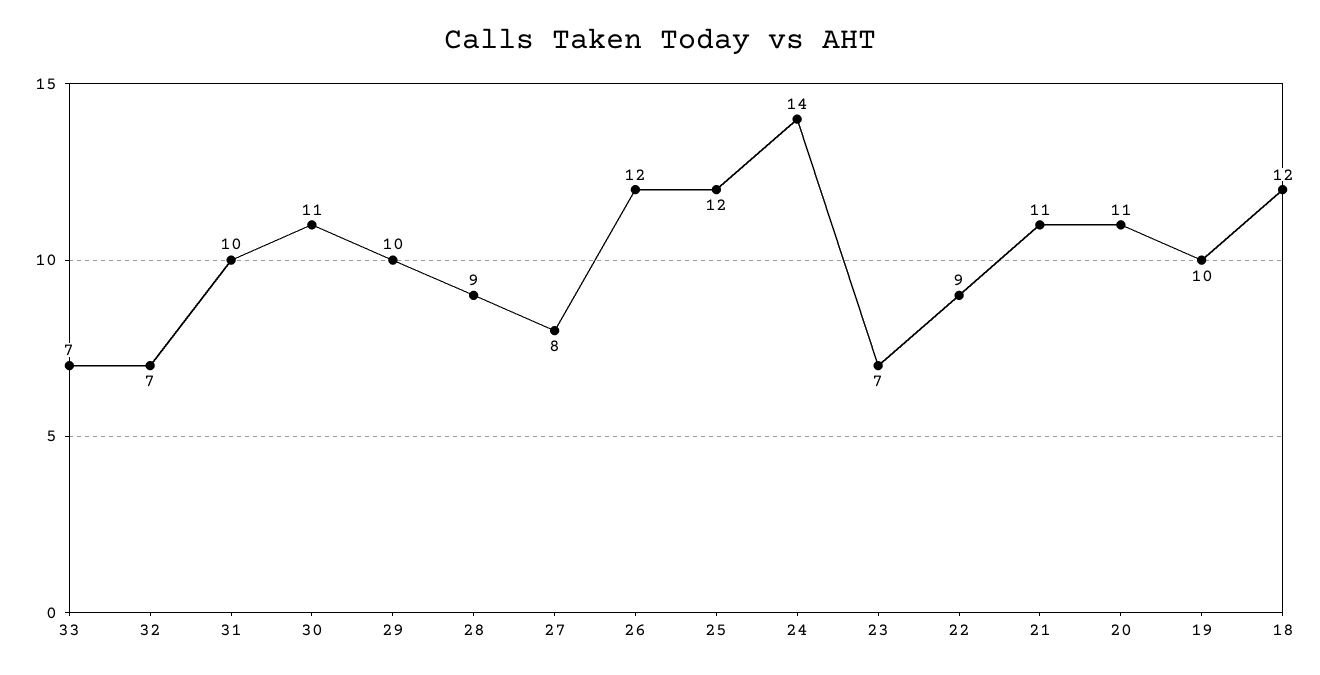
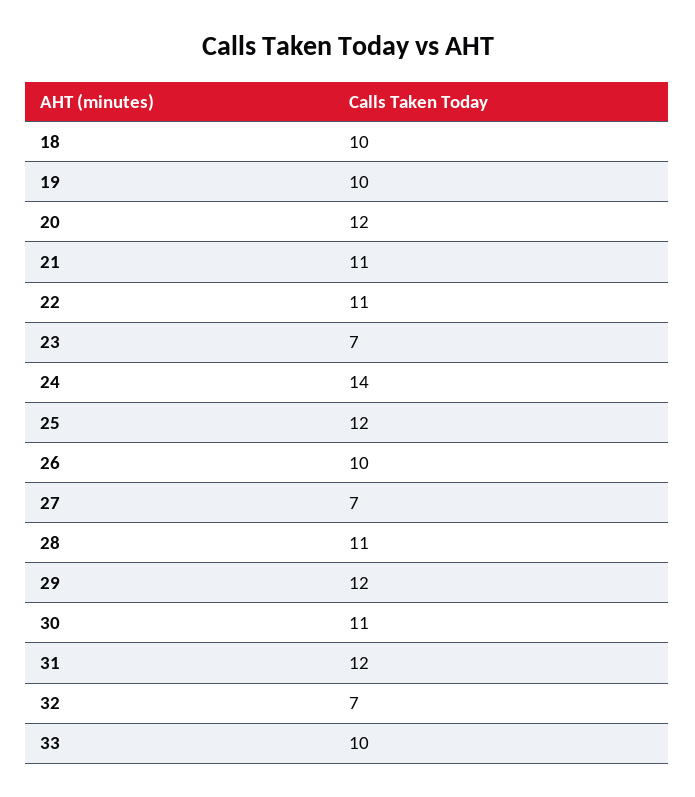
33: 7 -> 10
31: 10 -> 12
29: 10 -> 12
28: 9 -> 11
27: 8 -> 7
26: 12 -> 10
22: 9 -> 11
20: 11 -> 12
18: 12 -> 10

